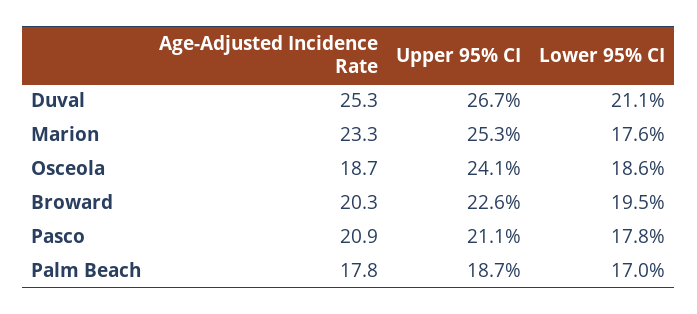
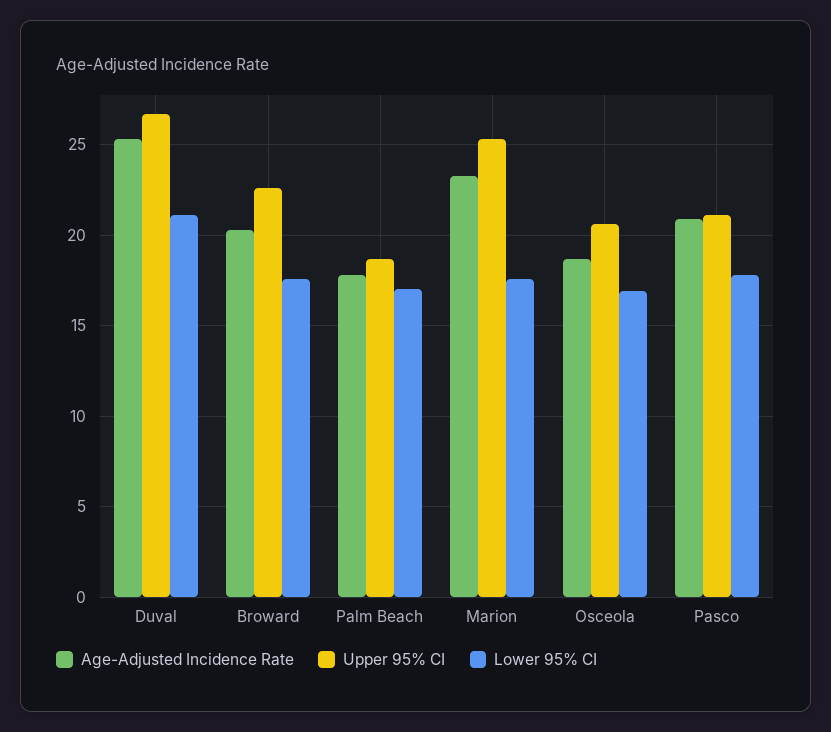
Upper 95% CI, Osceola: 24.1 -> 20.5
Lower 95% CI, Osceola: 18.6 -> 17
Lower 95% CI, Broward: 19.5 -> 17.5

